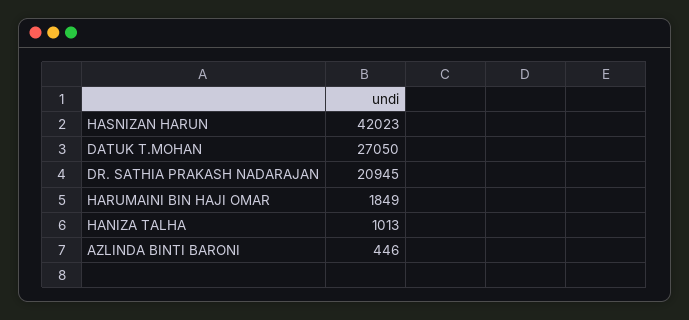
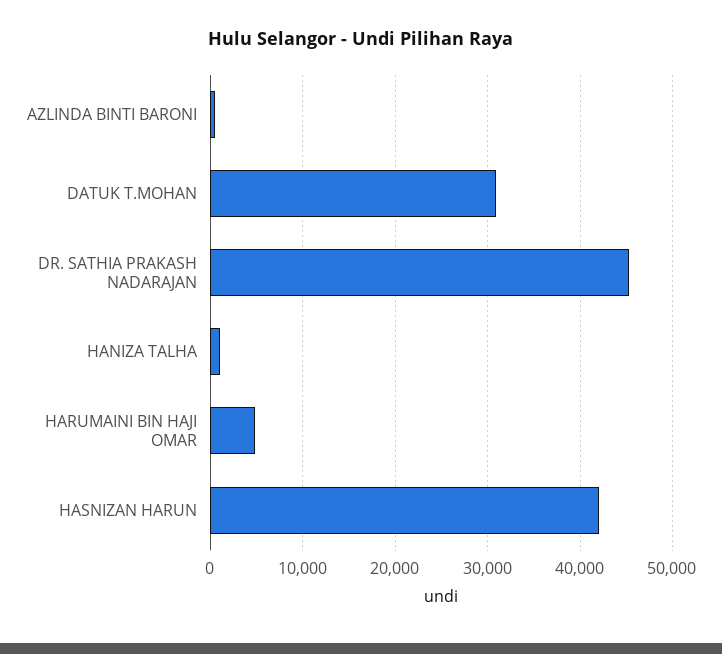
DATUK T.MOHAN: 27050 -> 31000
DR. SATHIA PRAKASH NADARAJAN: 20945 -> 45000
HARUMAINI BIN HAJI OMAR: 1849 -> 5000

